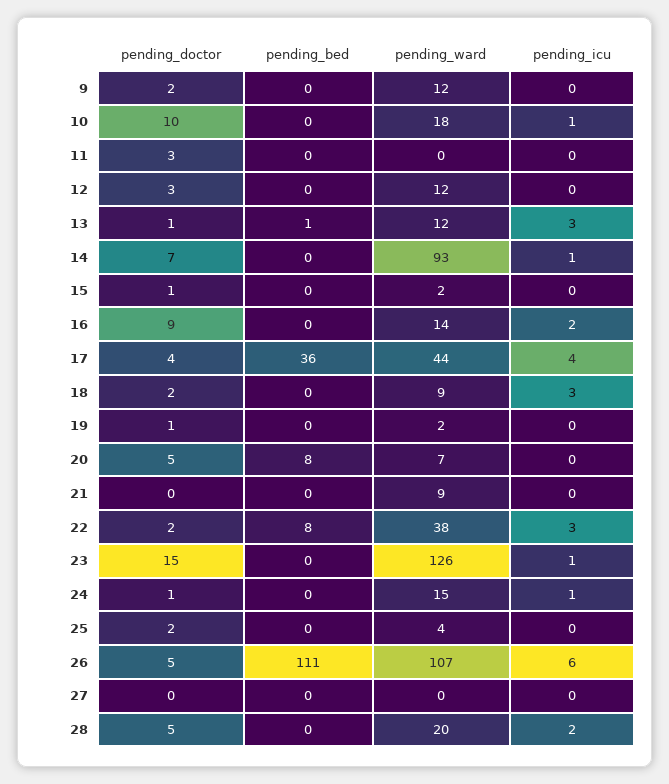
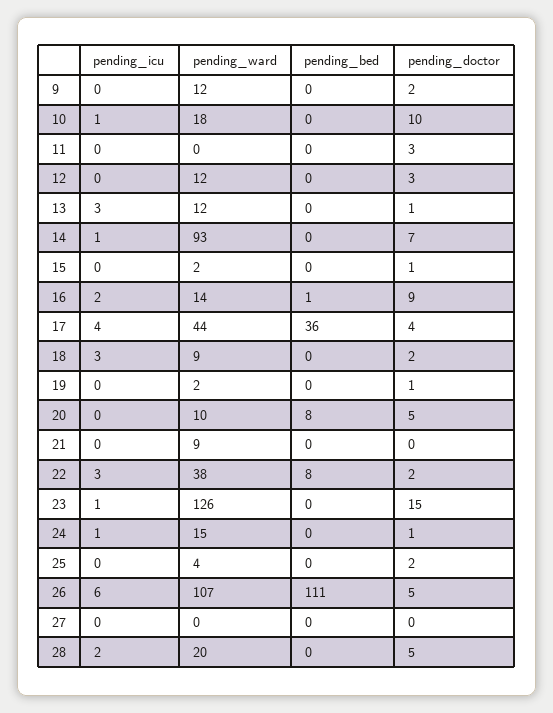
pending_bed, 13: 1 -> 0
pending_bed, 16: 0 -> 1
pending_ward, 20: 7 -> 10

